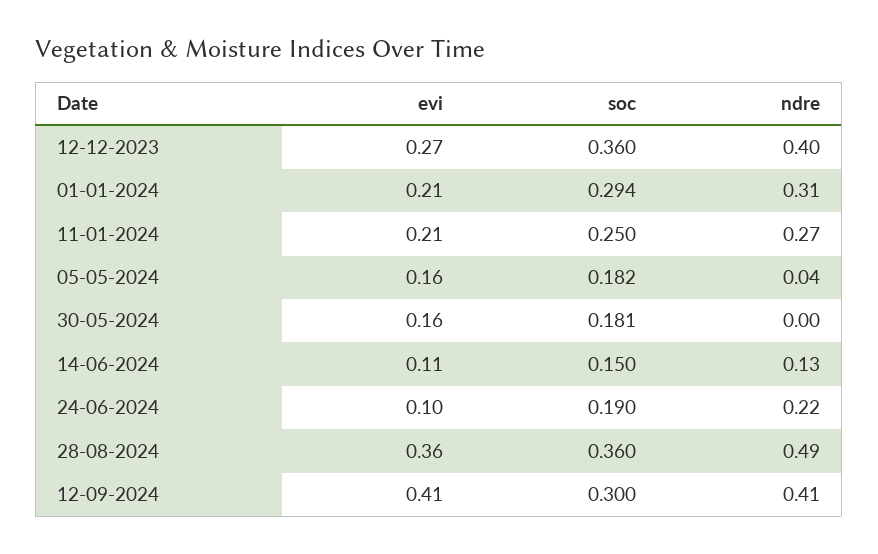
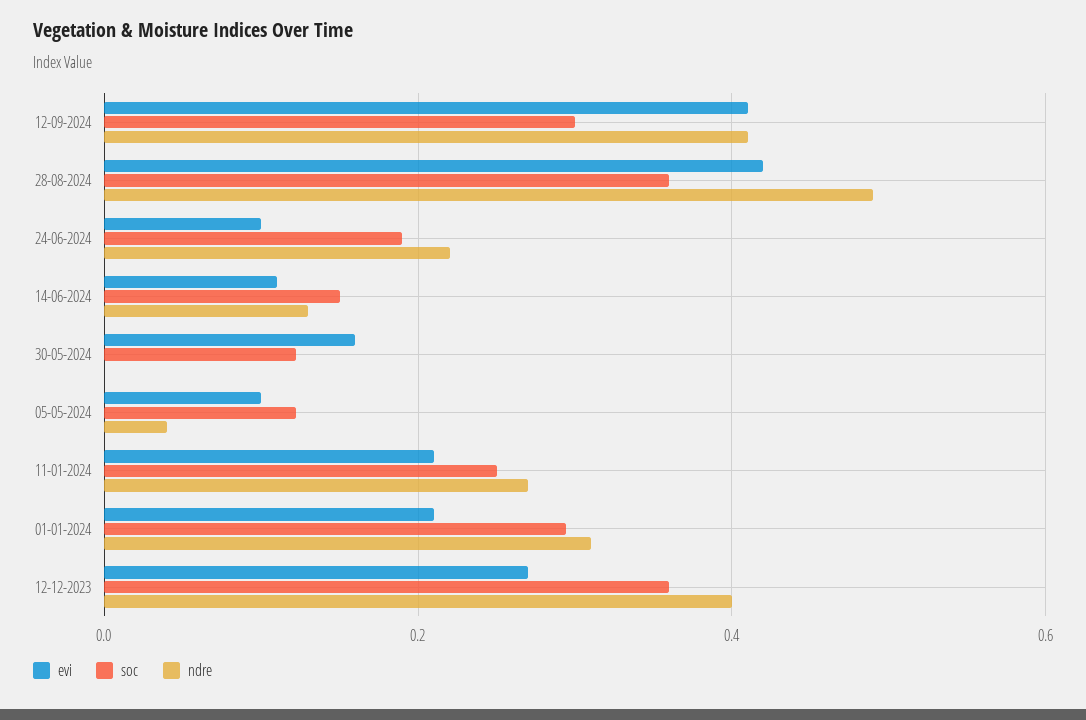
evi, 05-05-2024: 0.16 -> 0.1
soc, 05-05-2024: 0.182 -> 0.12
soc, 30-05-2024: 0.181 -> 0.12
evi, 28-08-2024: 0.36 -> 0.42

